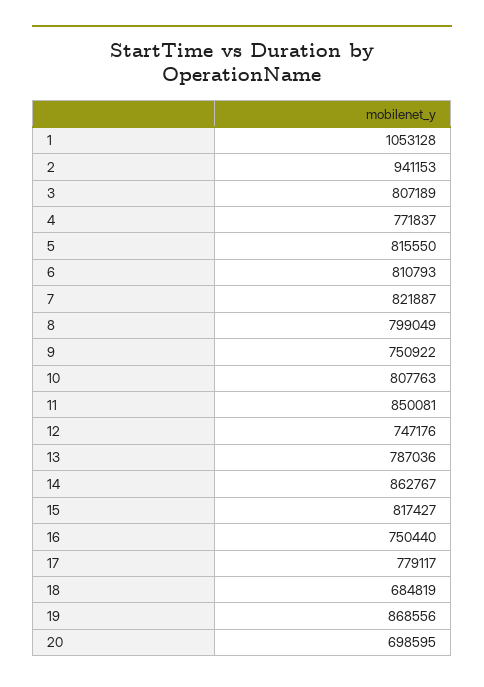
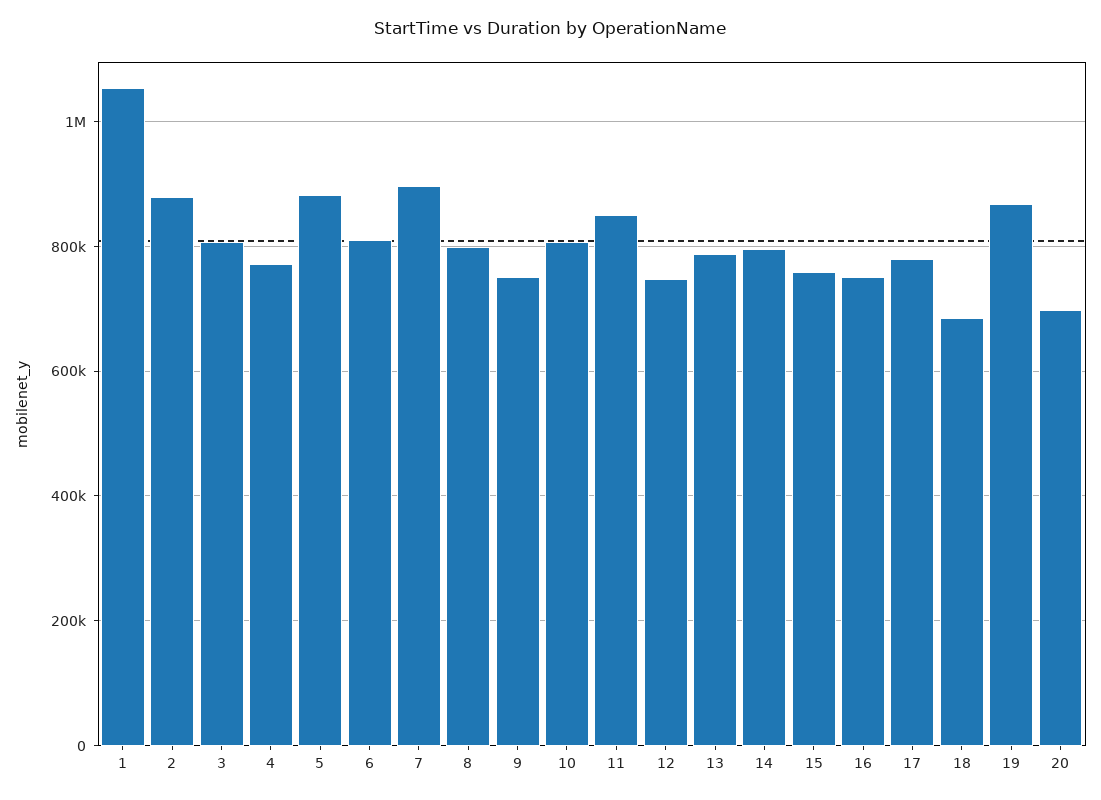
2: 941153 -> 880000
5: 815550 -> 880000
7: 821887 -> 900000
14: 862767 -> 800000
15: 817427 -> 760000

